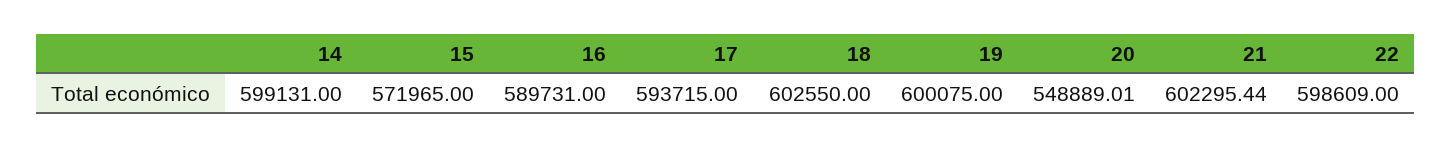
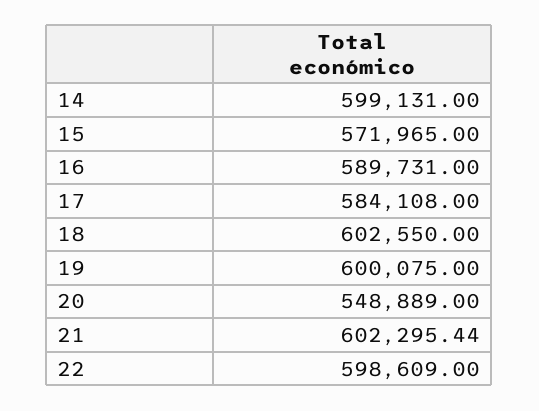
17: 593715 -> 584108
20: 548889.01 -> 548889

